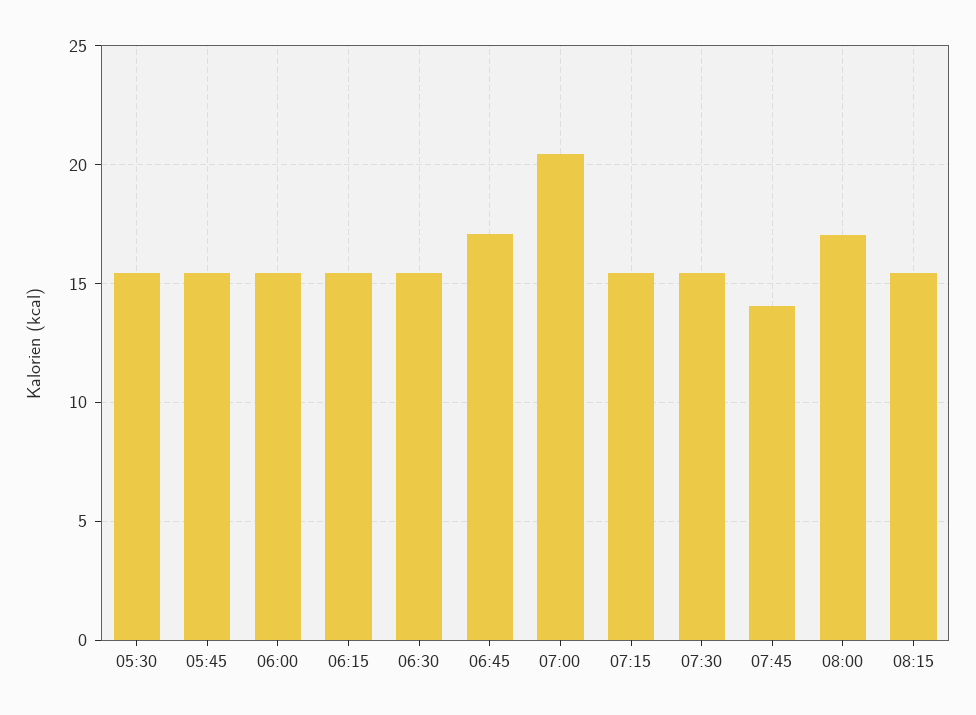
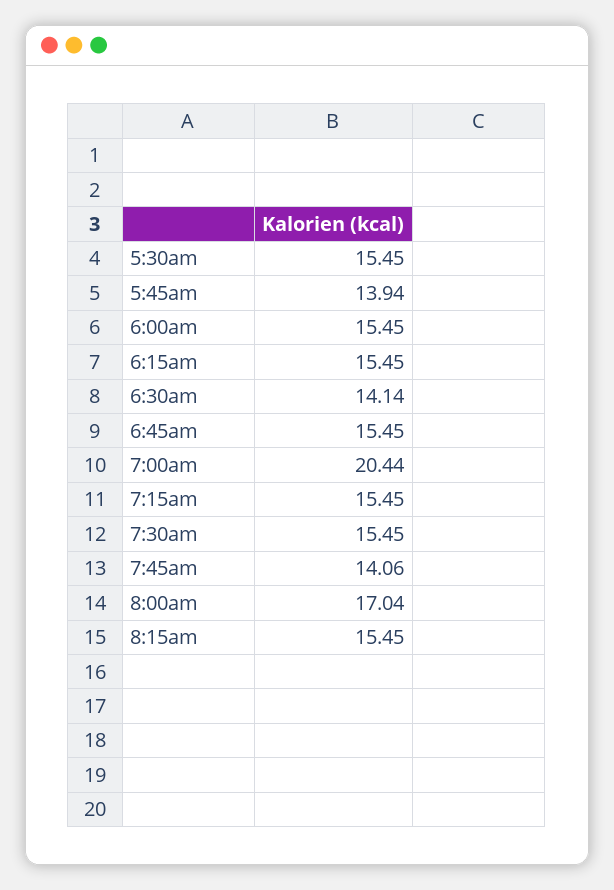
05:45: 15.5 -> 13.94
06:30: 15.5 -> 14.14
06:45: 17 -> 15.45

